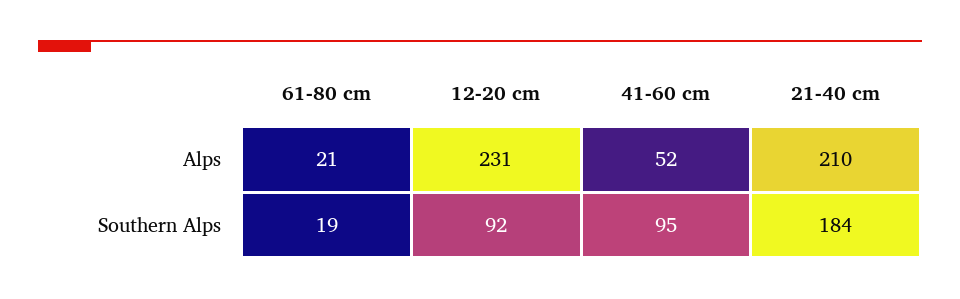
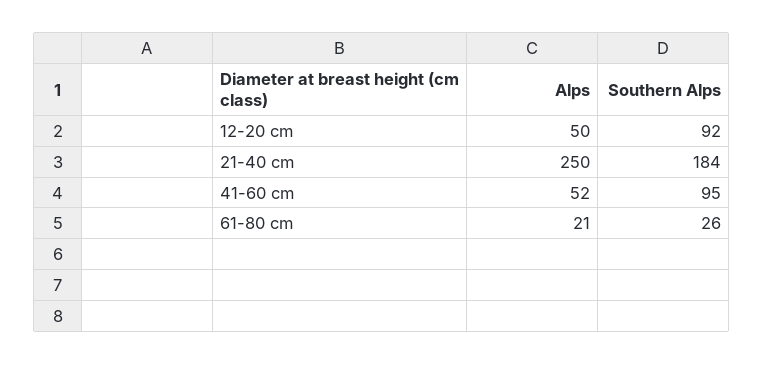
12-20 cm, Alps: 231 -> 50
21-40 cm, Alps: 210 -> 250
61-80 cm, Southern Alps: 19 -> 26

